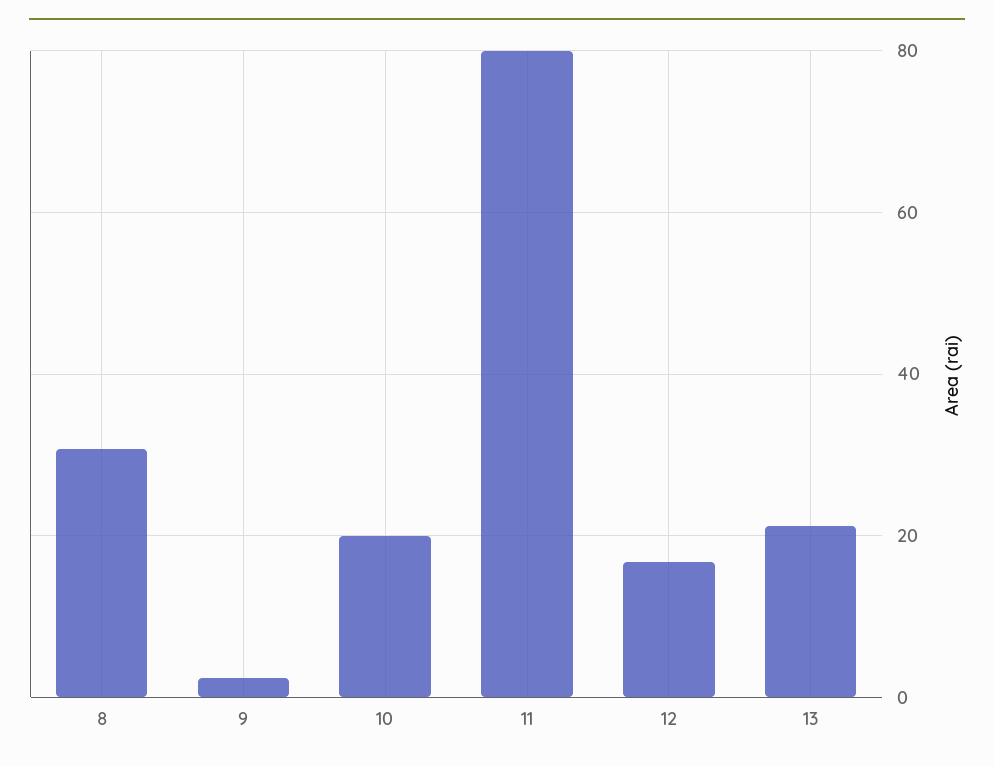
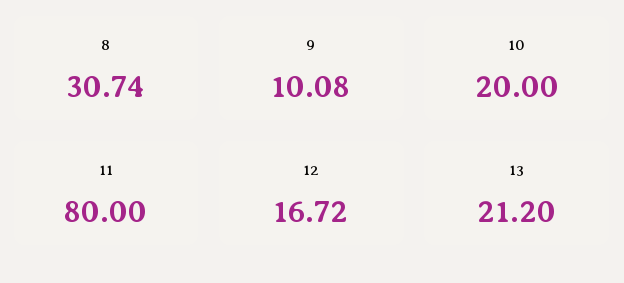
9: 2 -> 10.08

